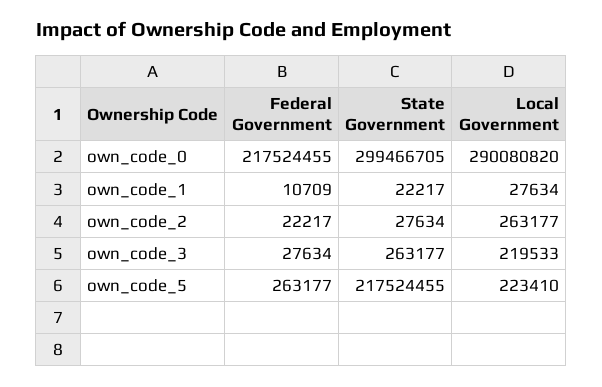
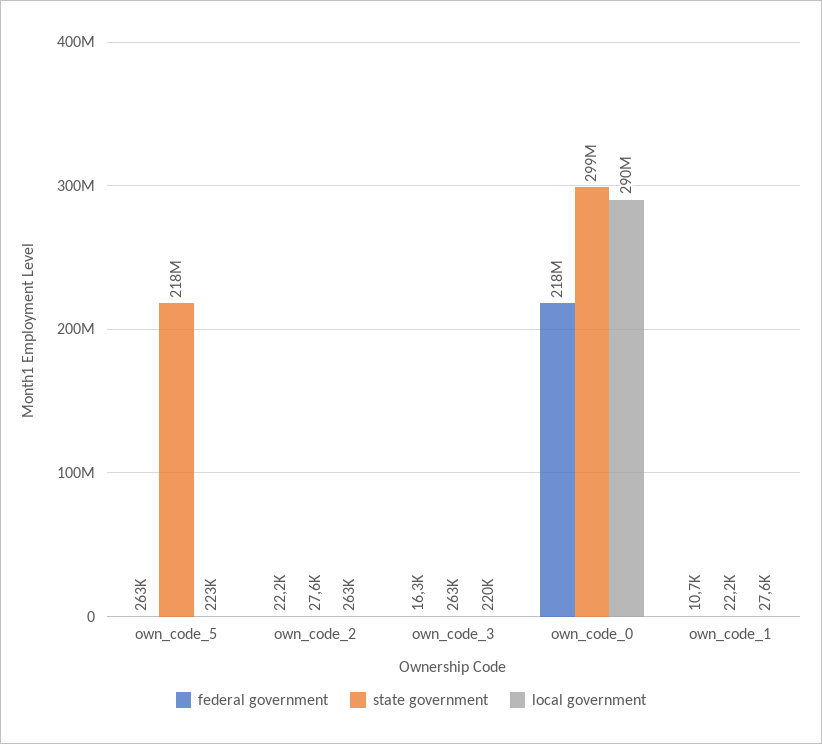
Federal Government, own_code_3: 27634 -> 16300

